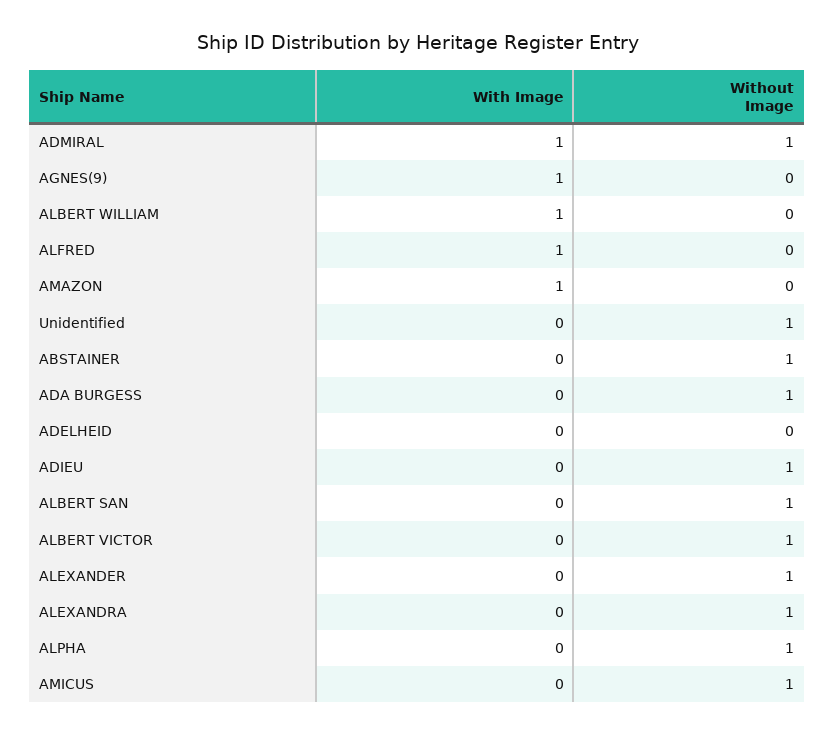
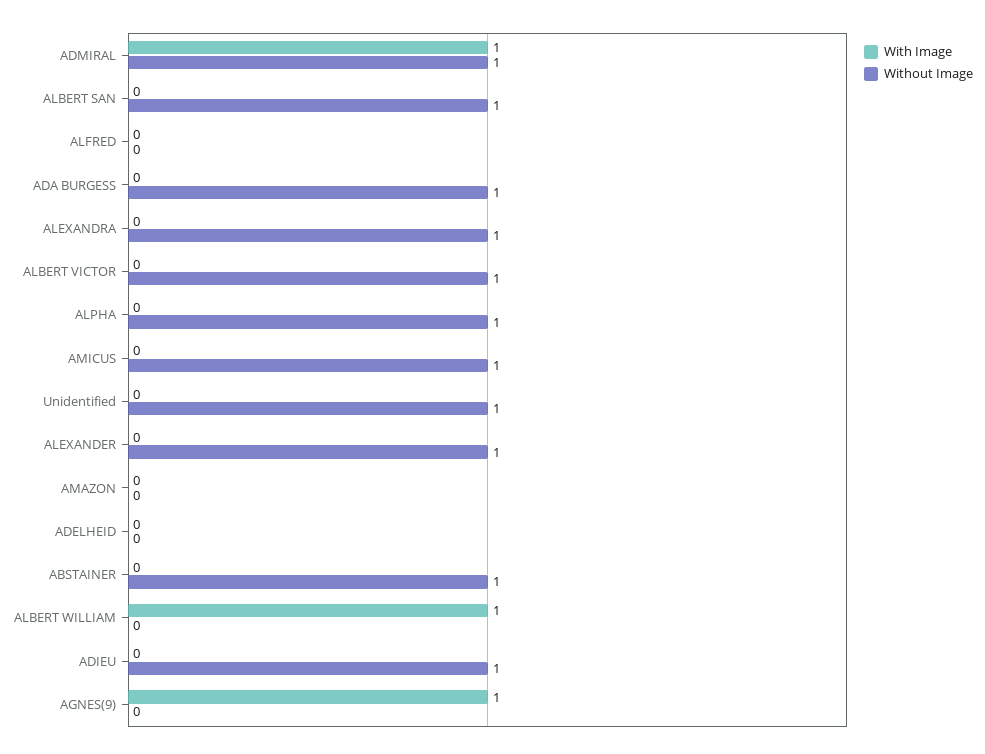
With Image, ALFRED: 1 -> 0
With Image, AMAZON: 1 -> 0

